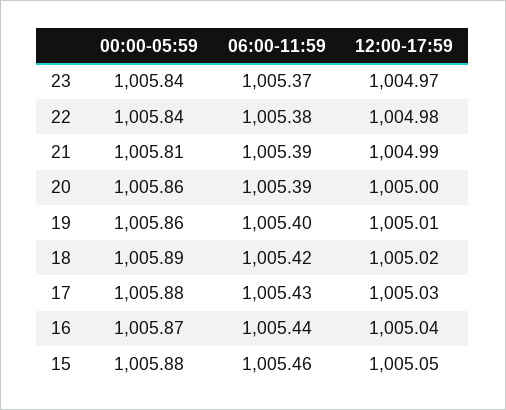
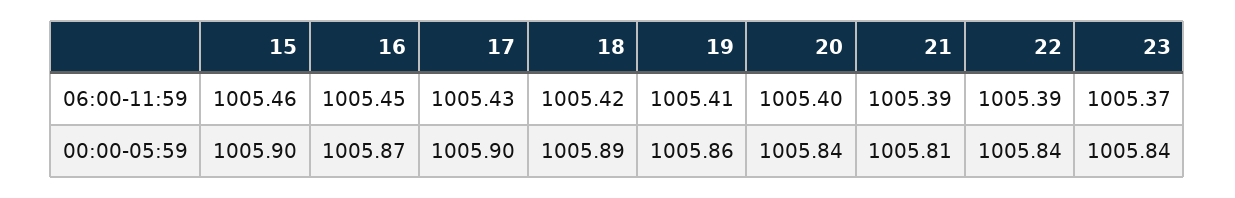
12:00-17:59, 23: 1004.97 -> none
06:00-11:59, 22: 1005.38 -> 1005.39
12:00-17:59, 22: 1004.98 -> none
12:00-17:59, 21: 1004.99 -> none
00:00-05:59, 20: 1005.86 -> 1005.84
06:00-11:59, 20: 1005.39 -> 1005.4
12:00-17:59, 20: 1005 -> none
06:00-11:59, 19: 1005.4 -> 1005.41
12:00-17:59, 19: 1005.01 -> none
12:00-17:59, 18: 1005.02 -> none
00:00-05:59, 17: 1005.88 -> 1005.9
12:00-17:59, 17: 1005.03 -> none
06:00-11:59, 16: 1005.44 -> 1005.45
12:00-17:59, 16: 1005.04 -> none
00:00-05:59, 15: 1005.88 -> 1005.9
12:00-17:59, 15: 1005.05 -> none

